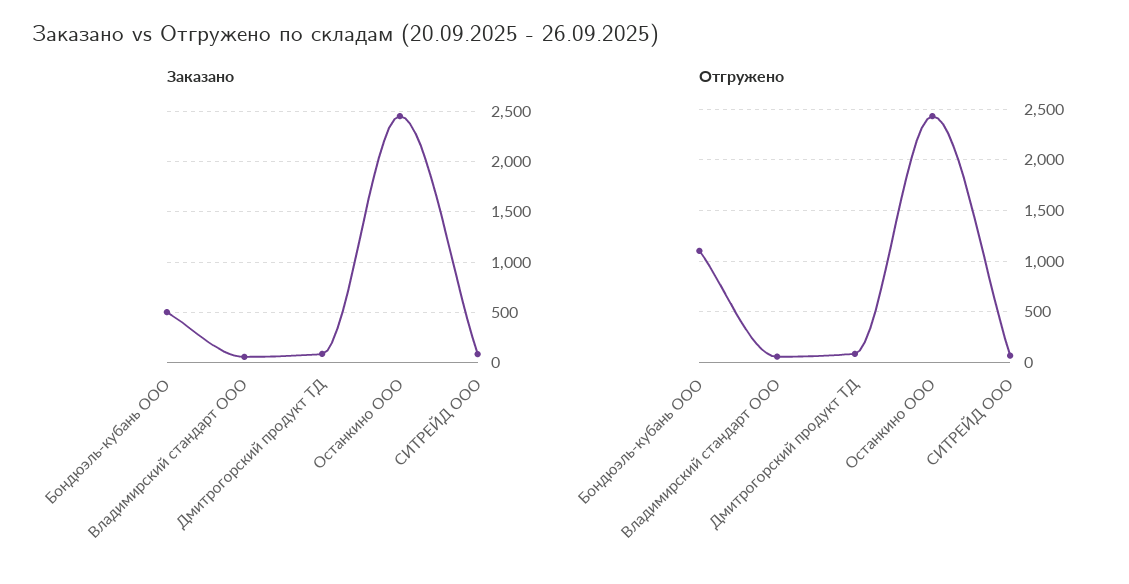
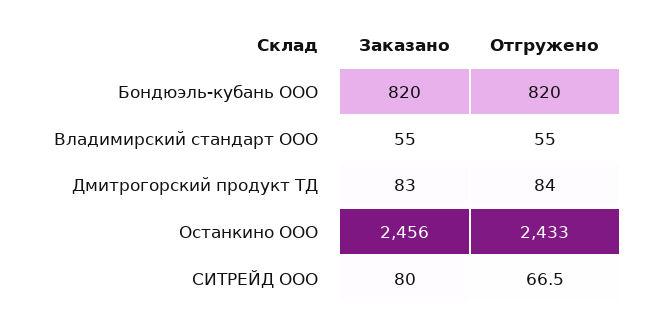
Заказано, Бондюэль-кубань ООО: 500 -> 820
Отгружено, Бондюэль-кубань ООО: 1100 -> 820

